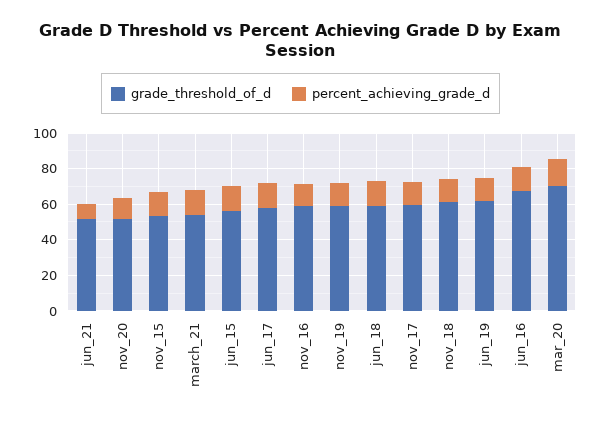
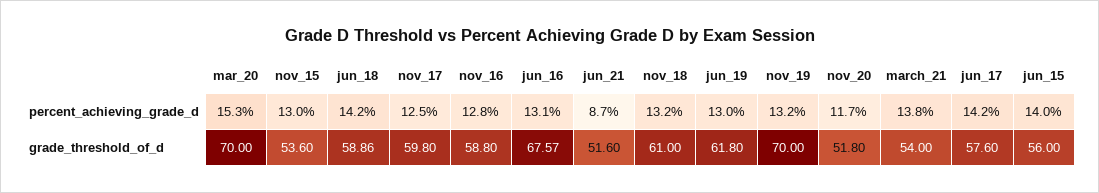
grade_threshold_of_d, nov_19: 60 -> 70

